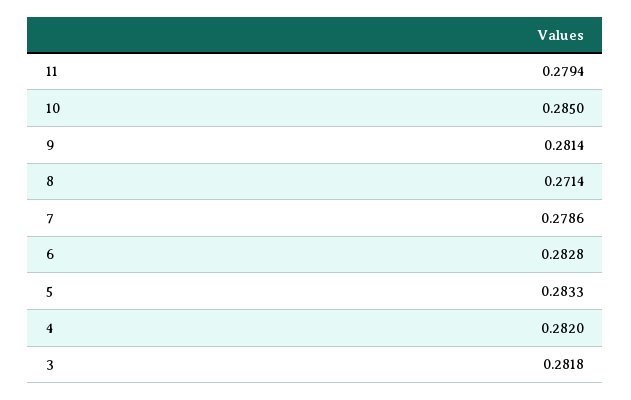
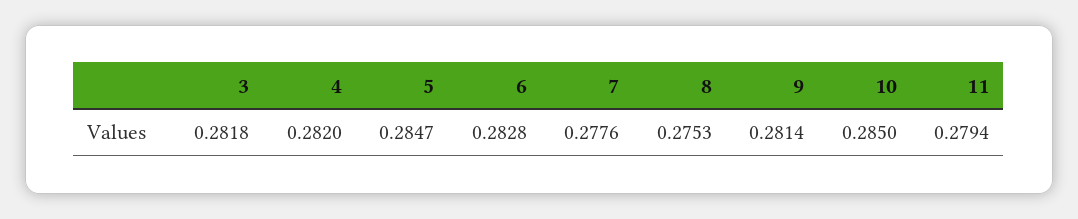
8: 0.2714 -> 0.2753
7: 0.2786 -> 0.2776
5: 0.2833 -> 0.2847

